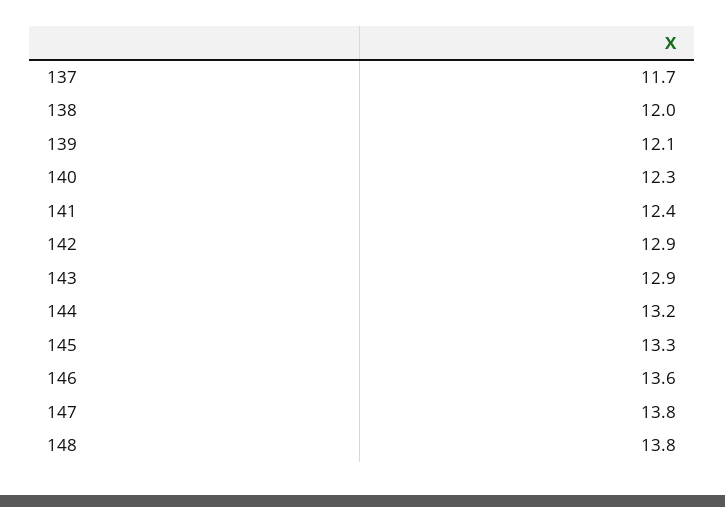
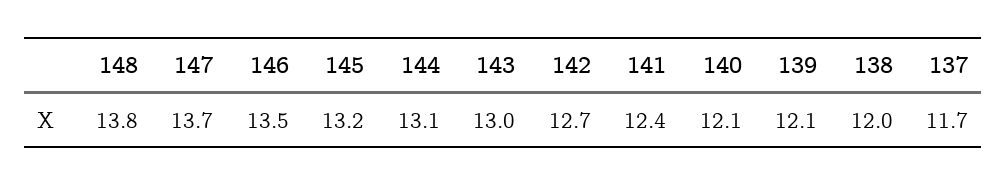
140: 12.3 -> 12.1
142: 12.9 -> 12.7
143: 12.9 -> 13
144: 13.2 -> 13.1
145: 13.3 -> 13.2
146: 13.6 -> 13.5
147: 13.8 -> 13.7

